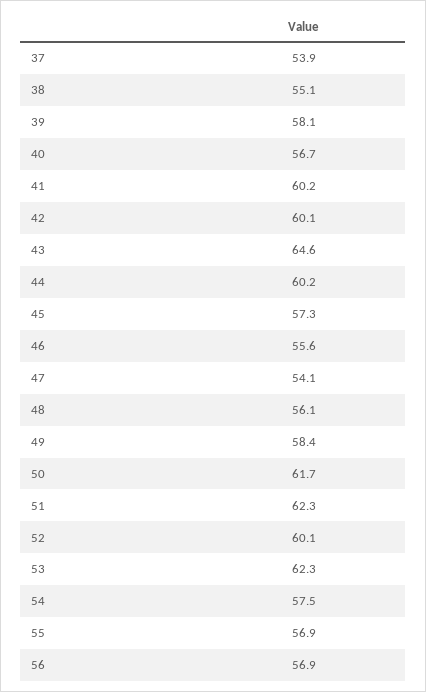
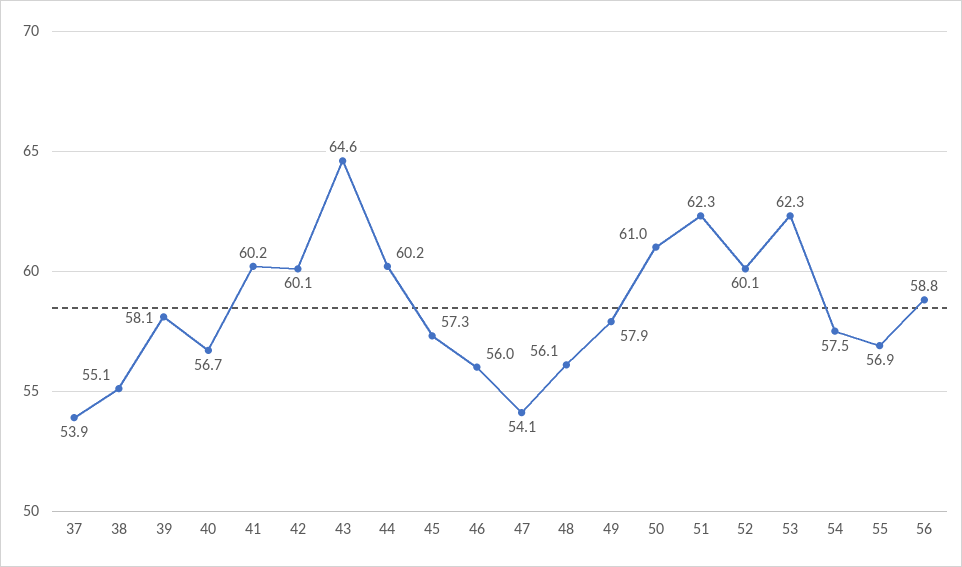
46: 55.6 -> 56
49: 58.4 -> 57.9
50: 61.7 -> 61
56: 56.9 -> 58.8

